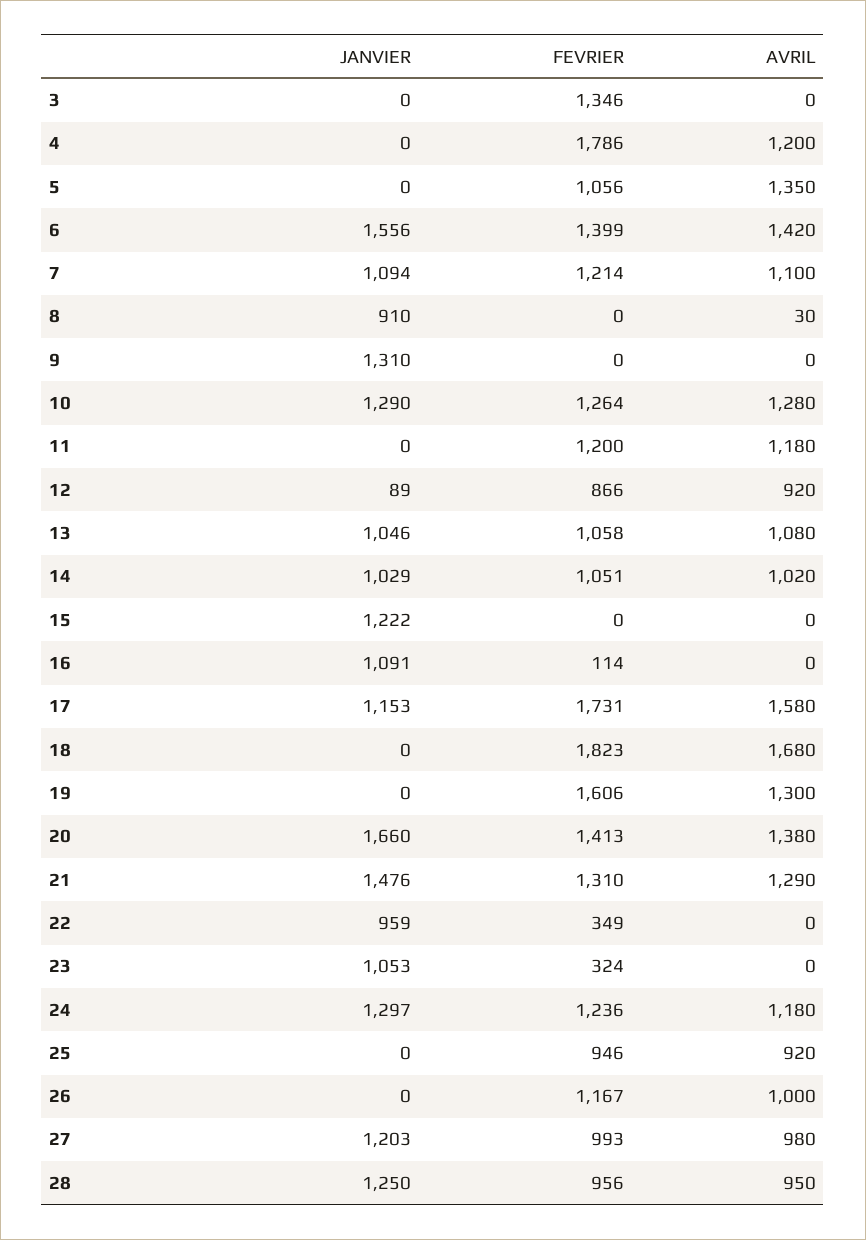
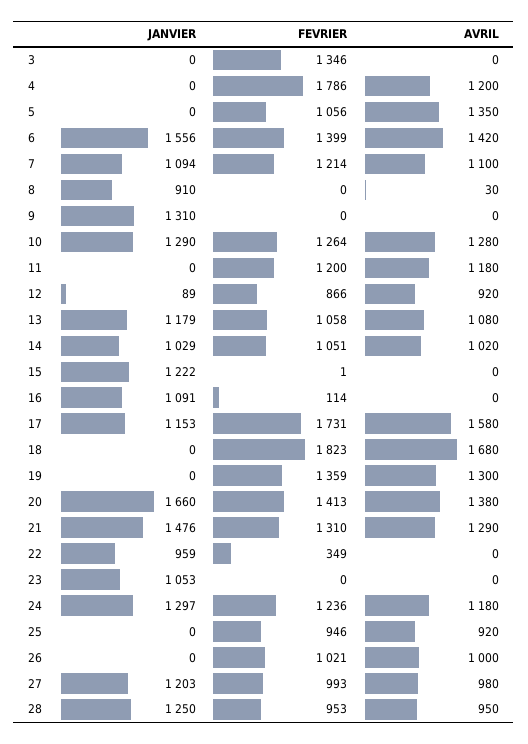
JANVIER, 13: 1046 -> 1179
FEVRIER, 15: 0 -> 1
FEVRIER, 19: 1606 -> 1359
FEVRIER, 23: 324 -> 0
FEVRIER, 26: 1167 -> 1021
FEVRIER, 28: 956 -> 953

